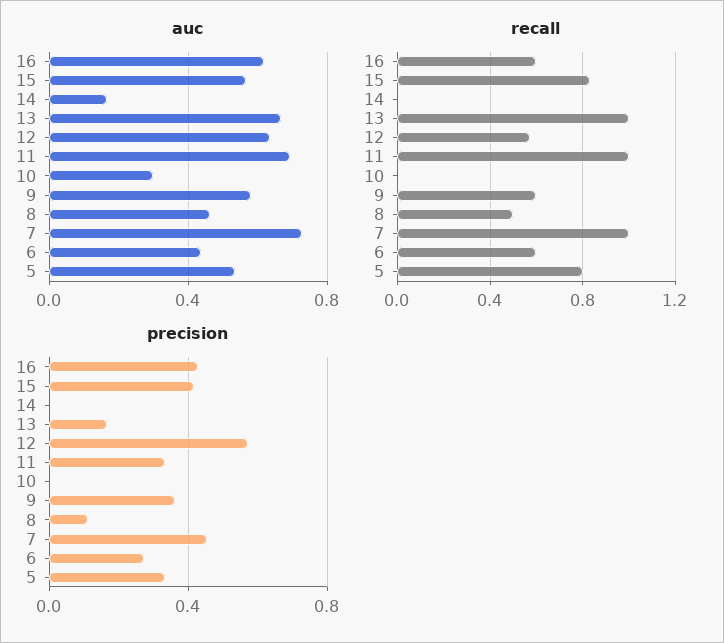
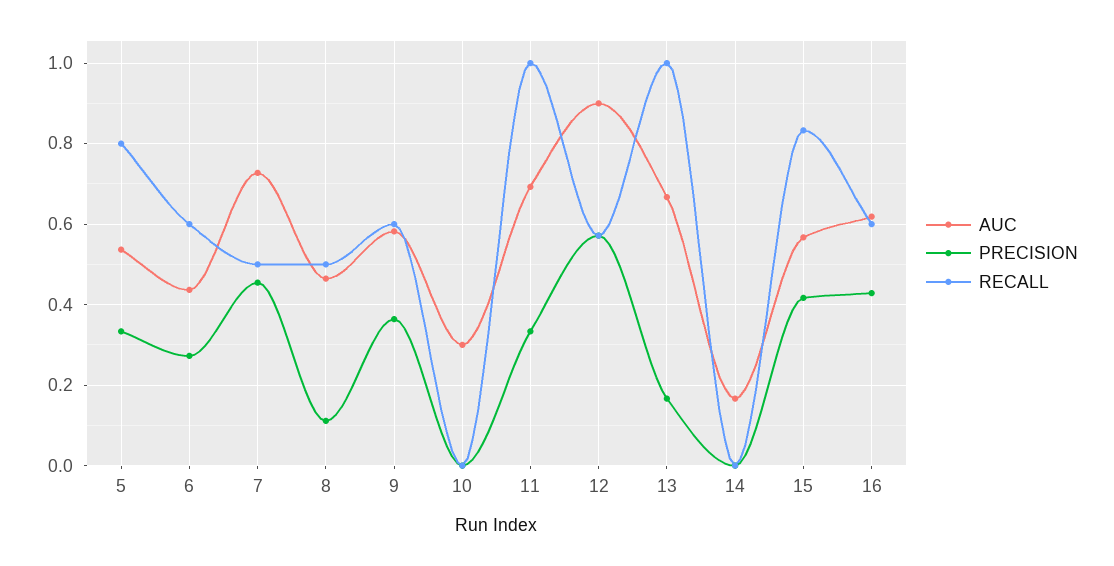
auc, 12: 0.65 -> 0.9
recall, 7: 1 -> 0.5

